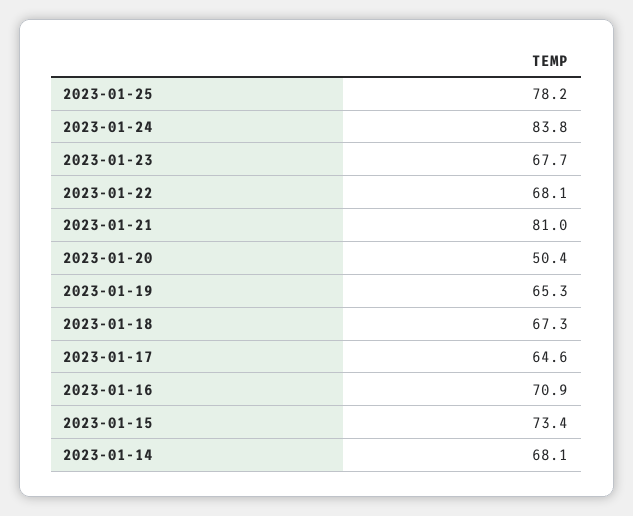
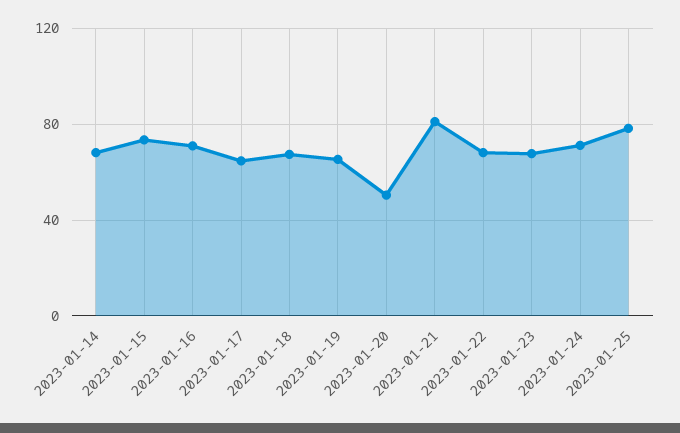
2023-01-24: 83.8 -> 70

